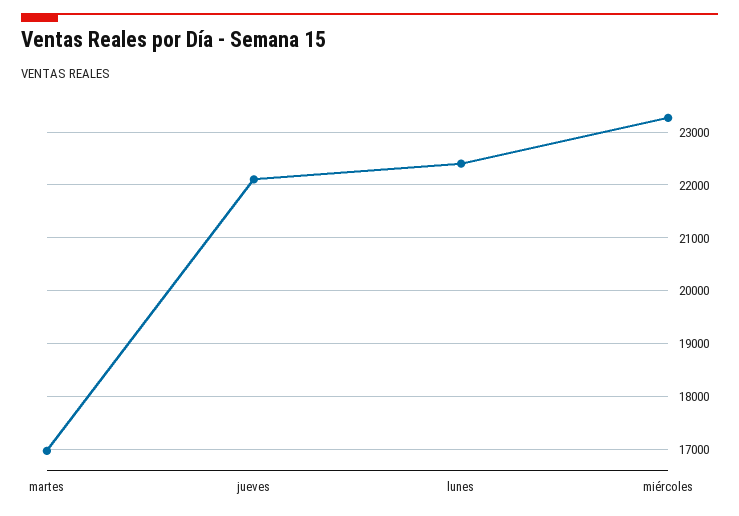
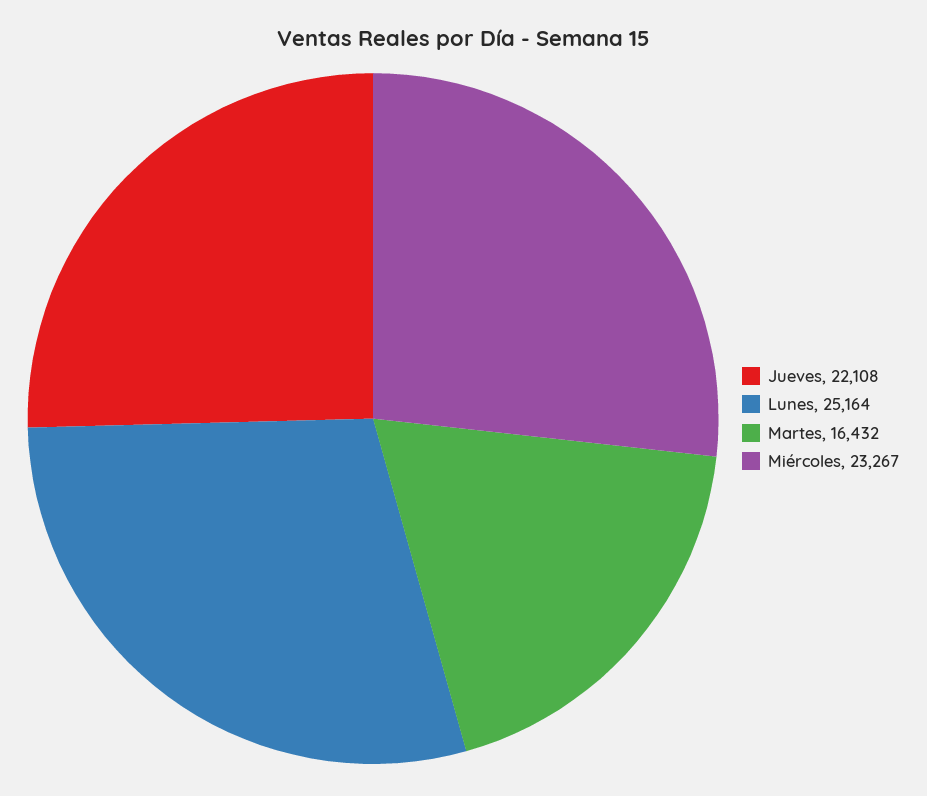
martes: 17000 -> 16432
lunes: 22400 -> 25164

